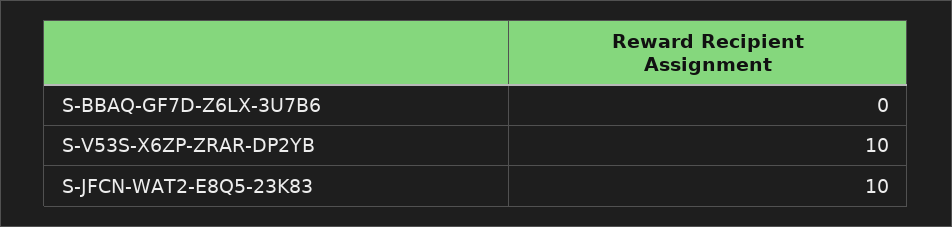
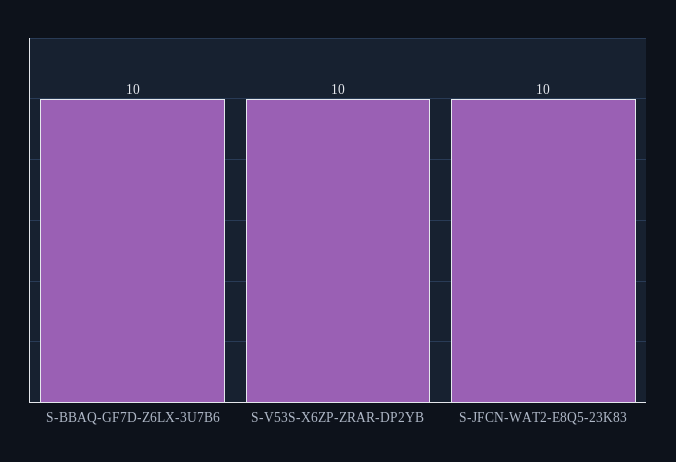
S-BBAQ-GF7D-Z6LX-3U7B6: 0 -> 10

